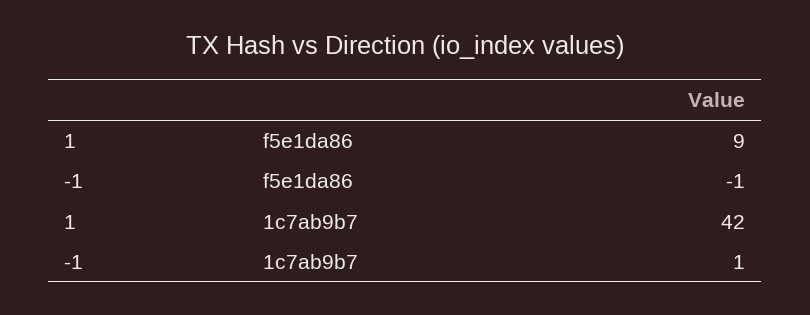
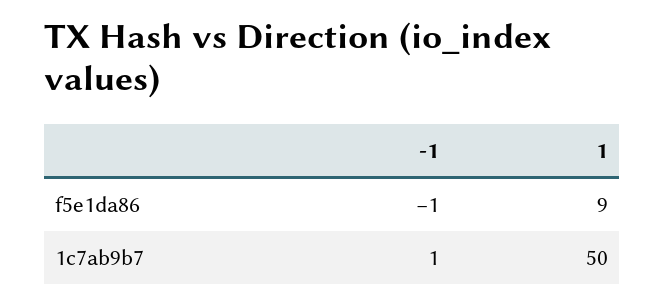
1, 1c7ab9b7: 42 -> 50

